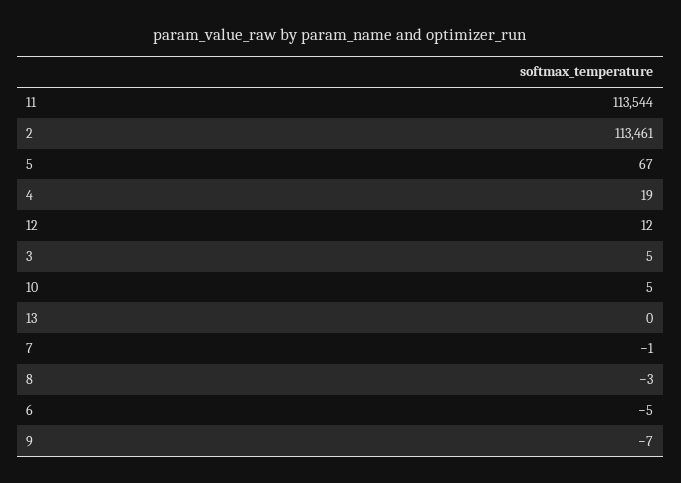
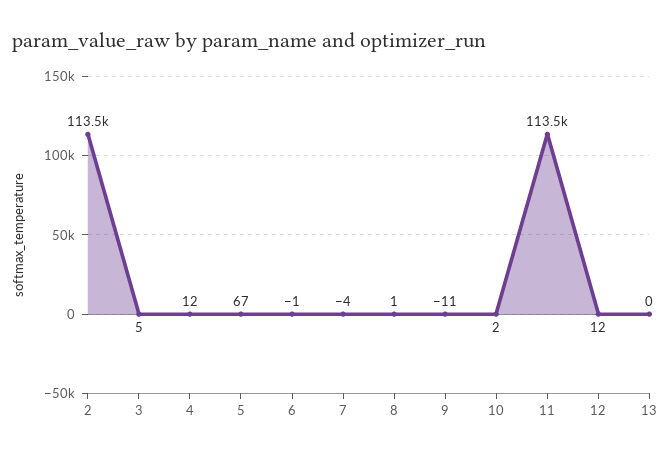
4: 19 -> 12
10: 5 -> 2
7: -1 -> -4
8: -3 -> 1
6: -5 -> -1
9: -7 -> -11

